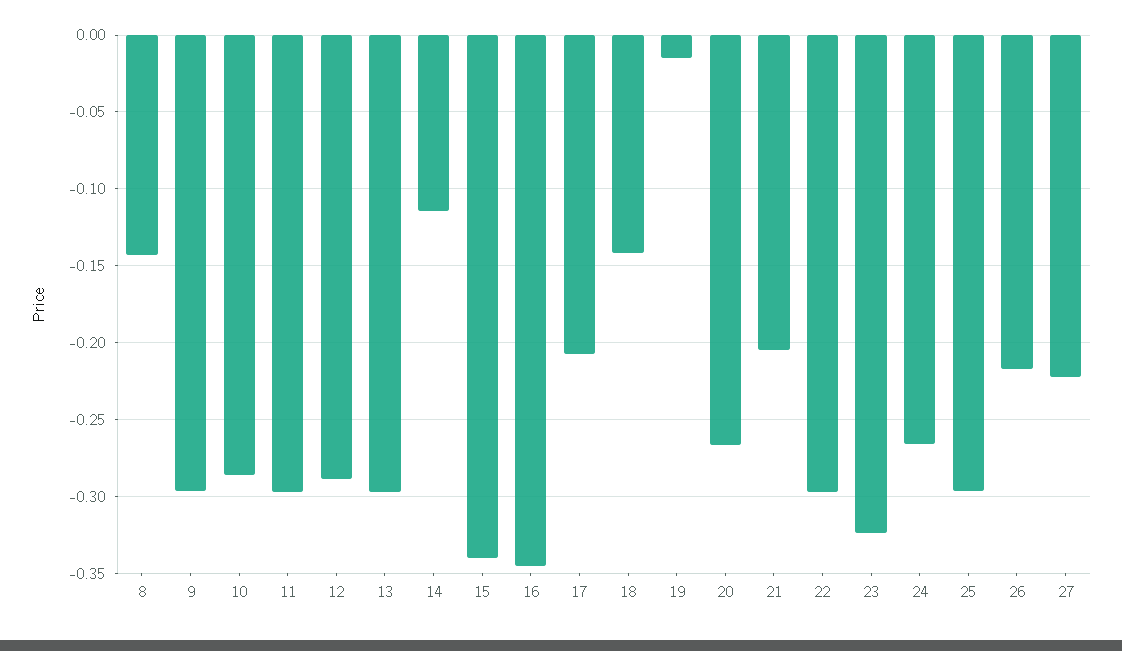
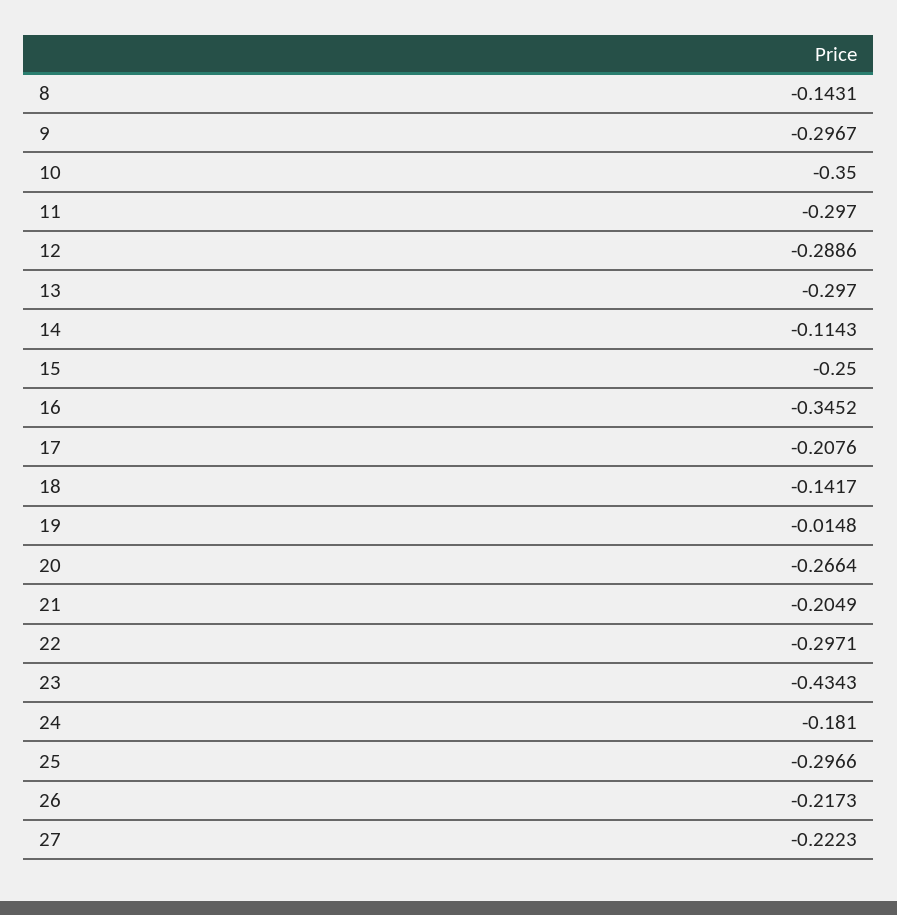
10: -0.285 -> -0.35
15: -0.34 -> -0.25
23: -0.325 -> -0.4343
24: -0.265 -> -0.181

